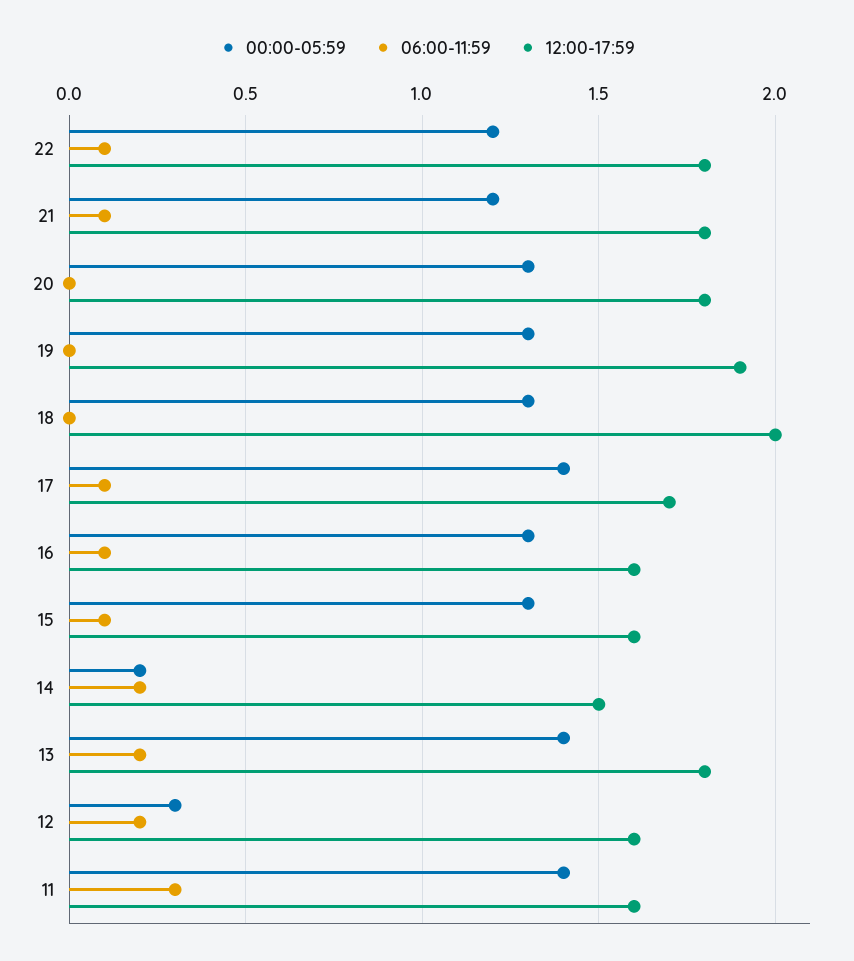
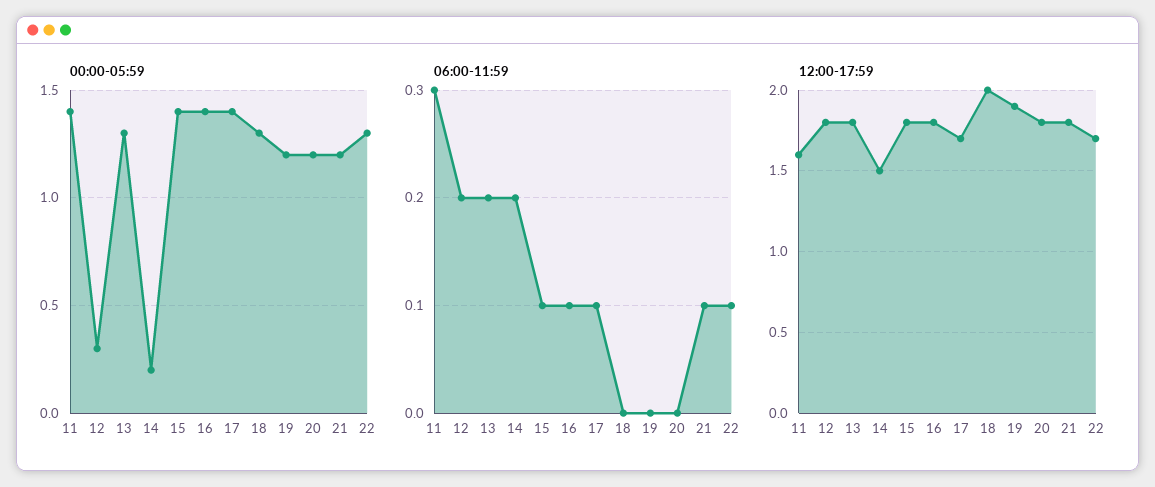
00:00-05:59, 22: 1.2 -> 1.3
12:00-17:59, 22: 1.8 -> 1.7
00:00-05:59, 20: 1.3 -> 1.2
00:00-05:59, 19: 1.3 -> 1.2
00:00-05:59, 16: 1.3 -> 1.4
12:00-17:59, 16: 1.6 -> 1.8
00:00-05:59, 15: 1.3 -> 1.4
12:00-17:59, 15: 1.6 -> 1.8
00:00-05:59, 13: 1.4 -> 1.3
12:00-17:59, 12: 1.6 -> 1.8

